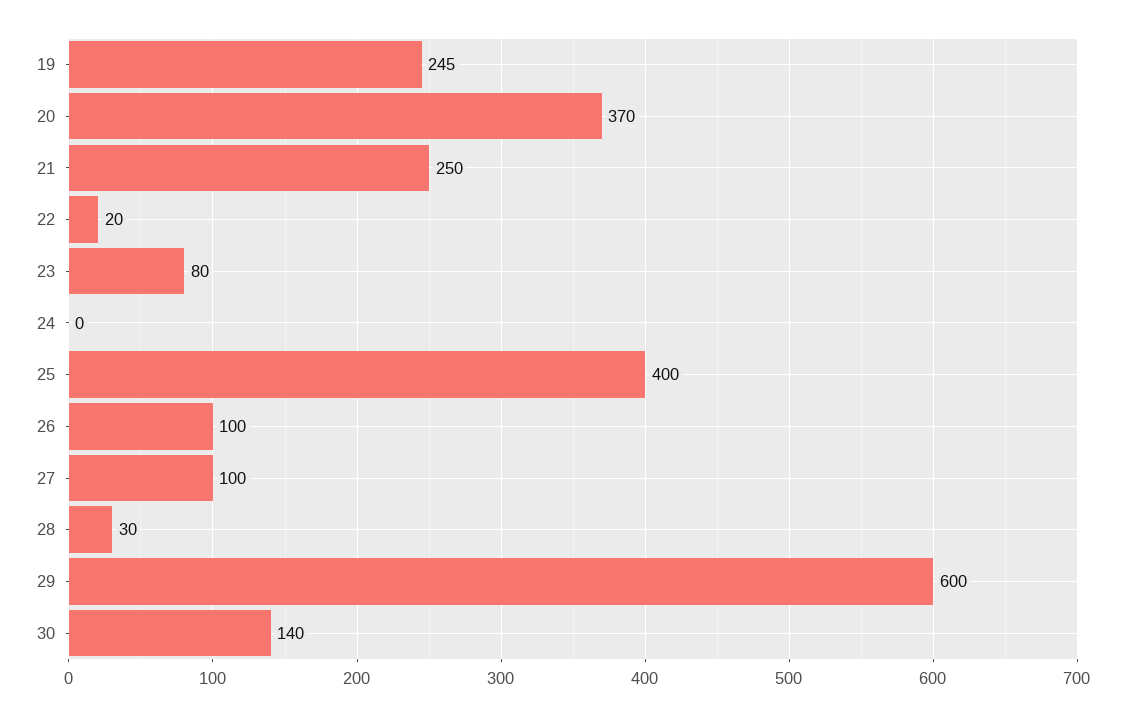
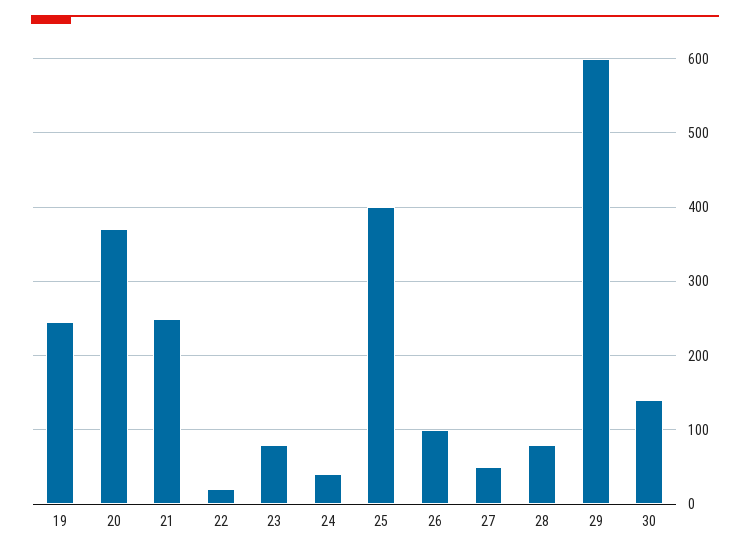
24: 0 -> 40
27: 100 -> 50
28: 30 -> 80

